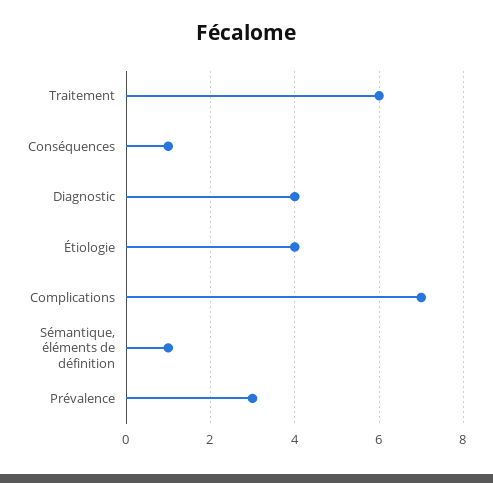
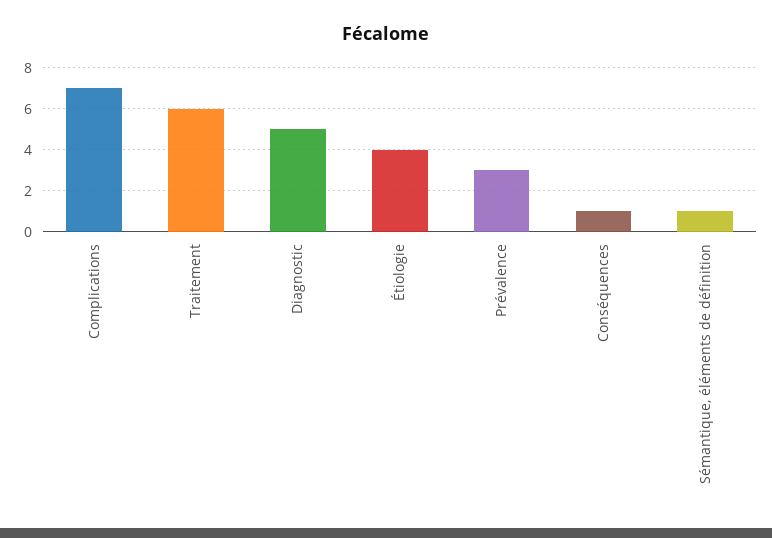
Diagnostic: 4 -> 5

